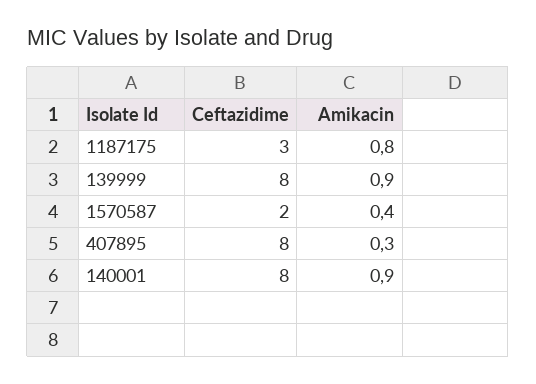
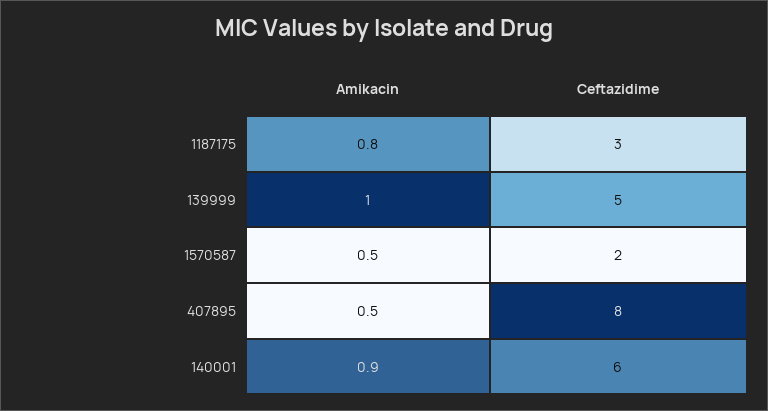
Ceftazidime, 139999: 8 -> 5
Amikacin, 139999: 0.9 -> 1
Amikacin, 1570587: 0.4 -> 0.5
Amikacin, 407895: 0.3 -> 0.5
Ceftazidime, 140001: 8 -> 6

